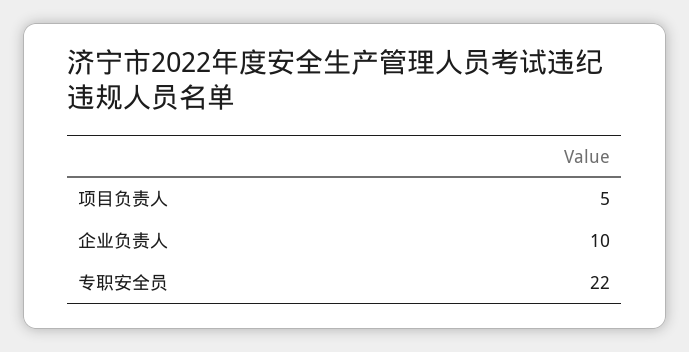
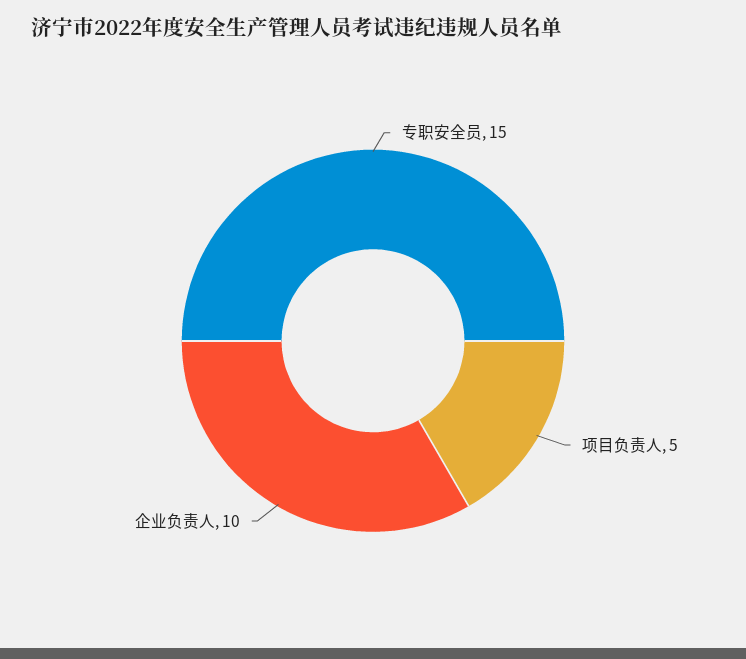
专职安全员: 22 -> 15

